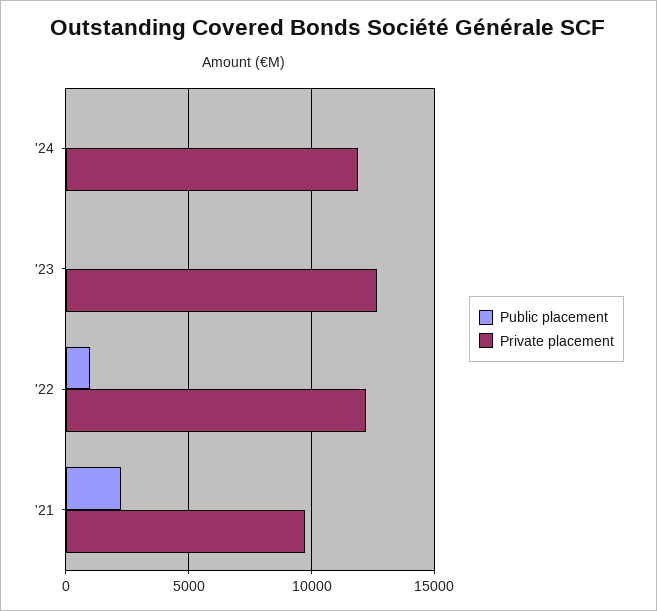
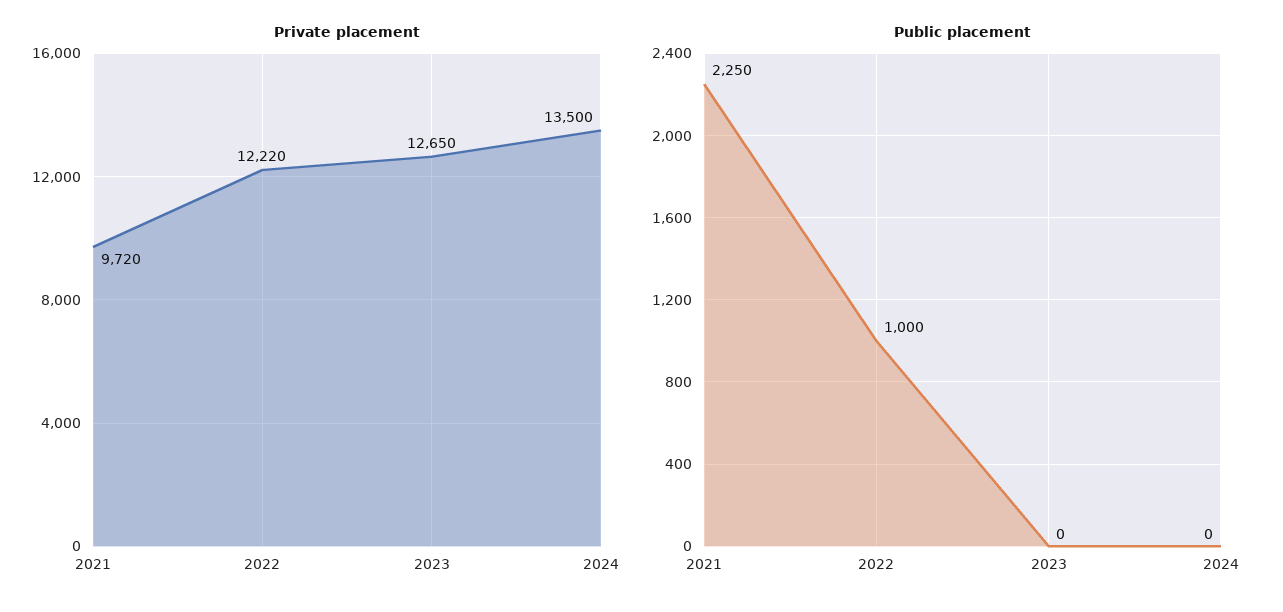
Private placement, '24: 12000 -> 13500

